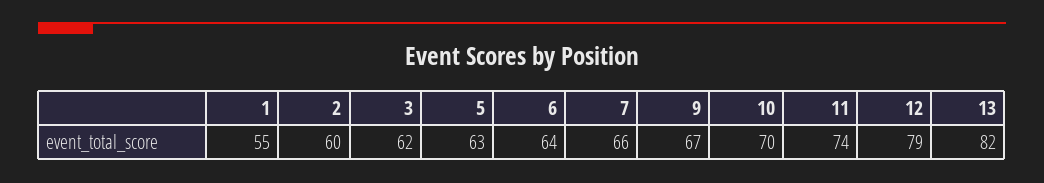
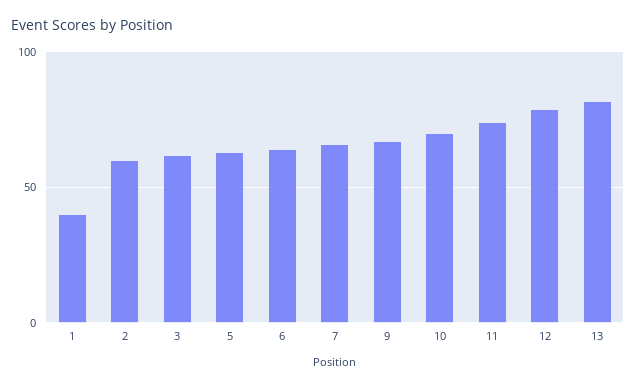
1: 55 -> 40

